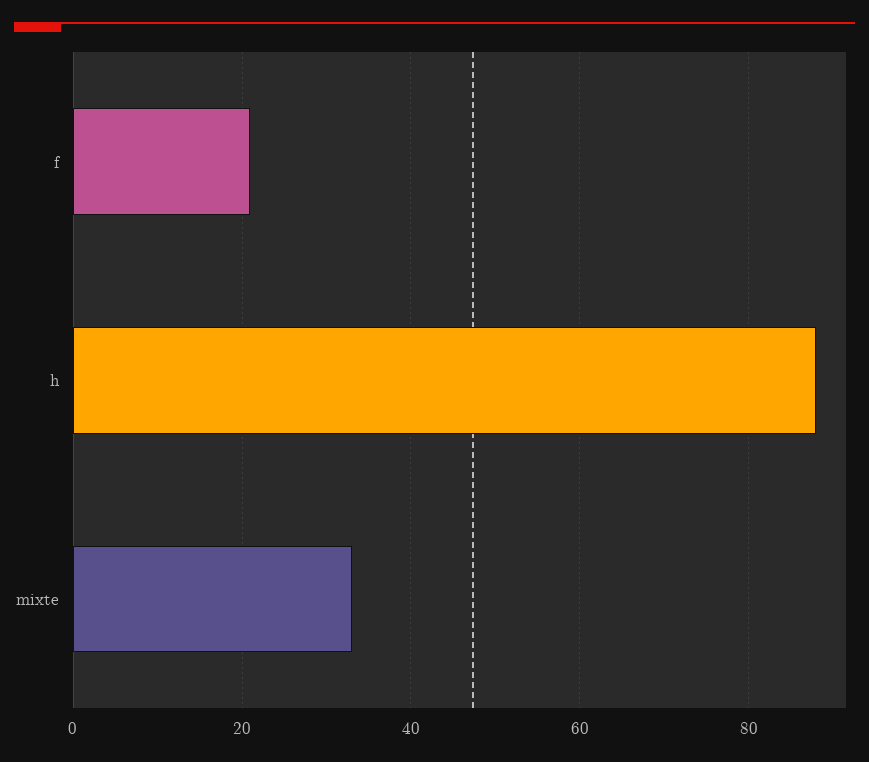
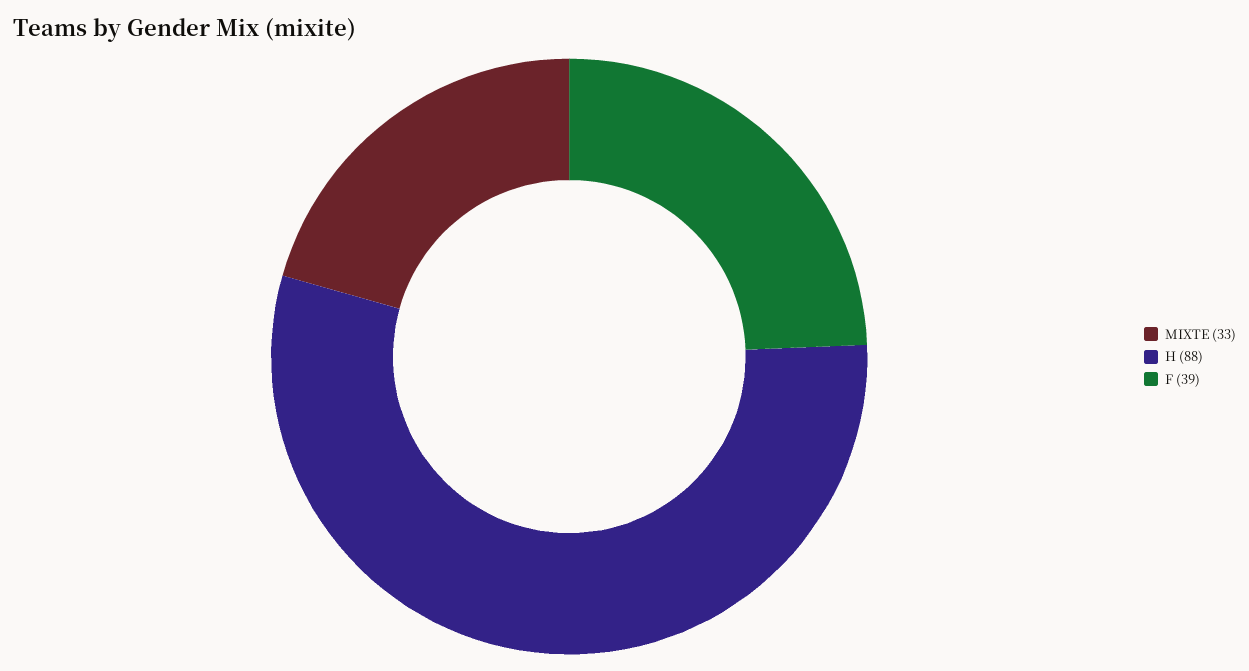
f: 20 -> 39

